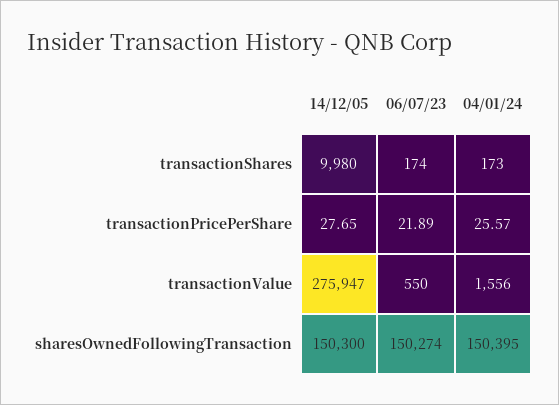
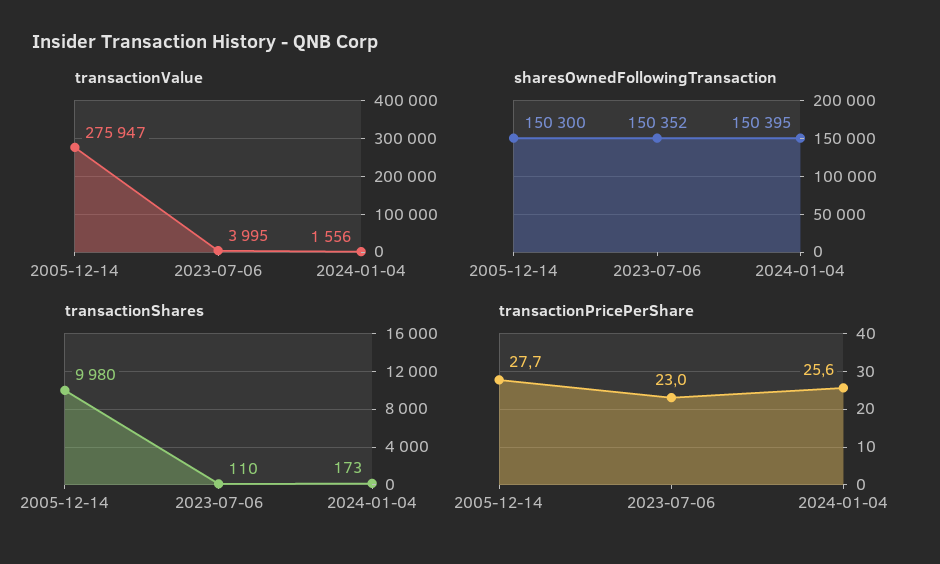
transactionShares, 06/07/23: 174 -> 110
transactionPricePerShare, 06/07/23: 21.89 -> 23
transactionValue, 06/07/23: 550 -> 3995
sharesOwnedFollowingTransaction, 06/07/23: 150274 -> 150352

